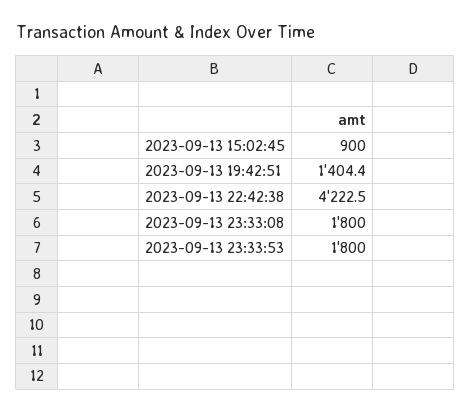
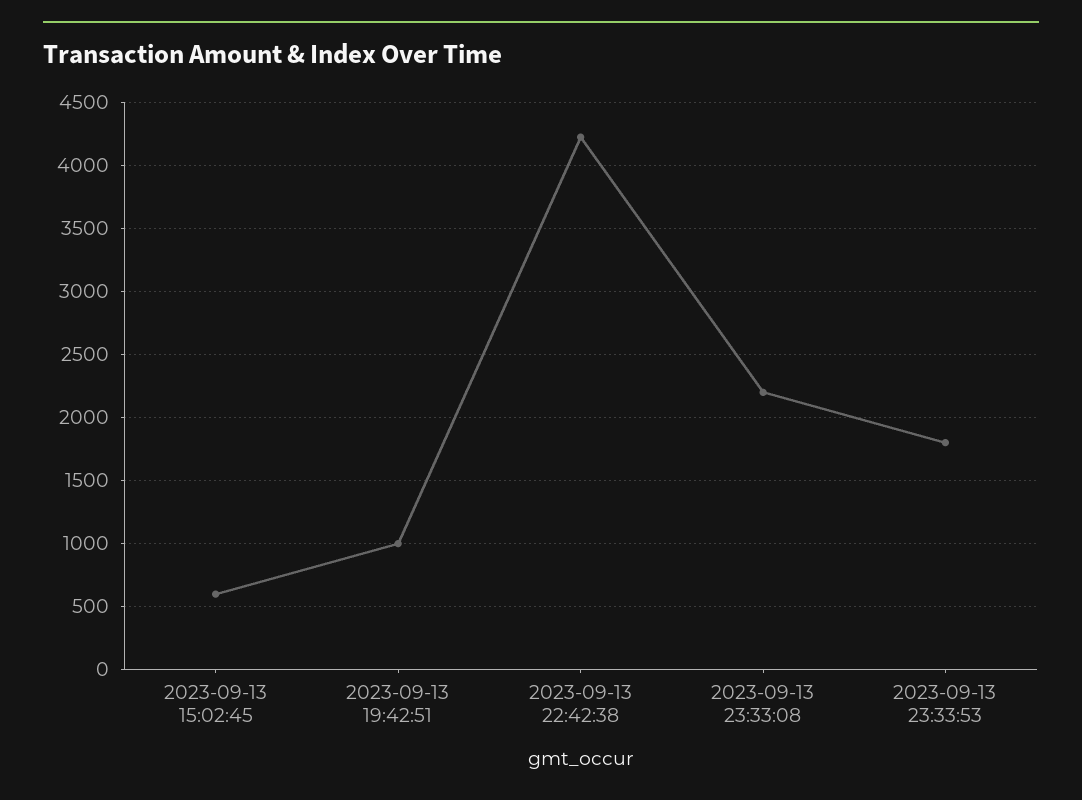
2023-09-13 15:02:45: 900 -> 600
2023-09-13 19:42:51: 1404.4 -> 1000
2023-09-13 23:33:08: 1800 -> 2200

